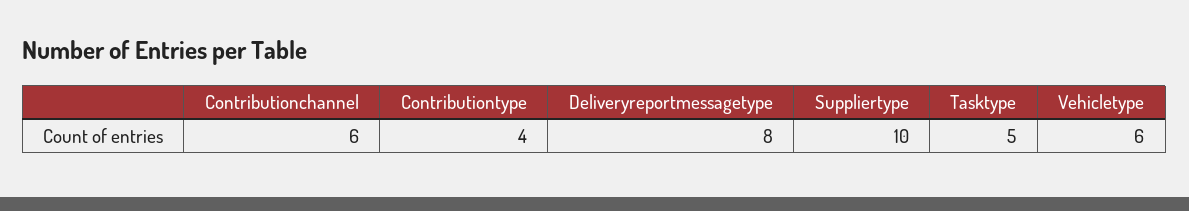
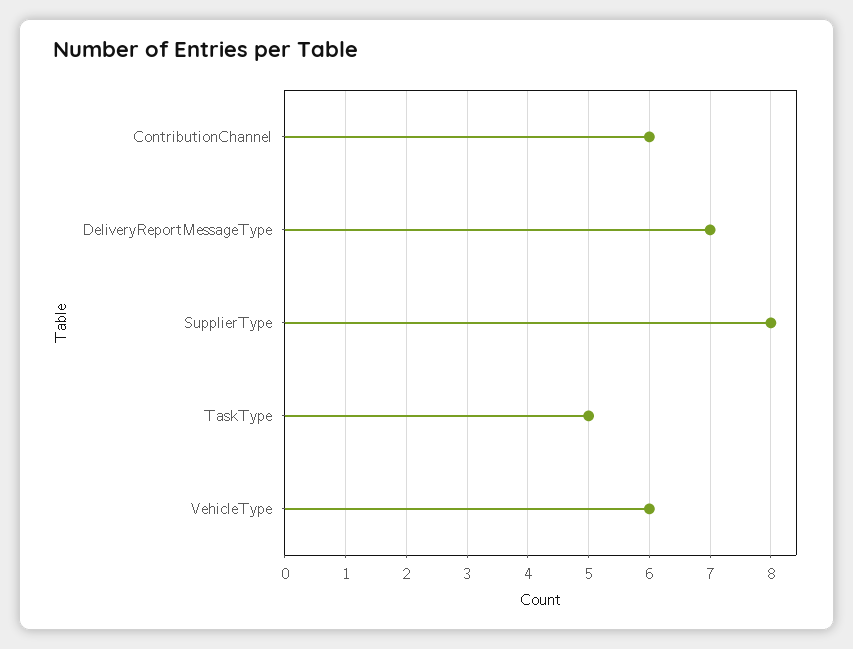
Contributiontype: 4 -> none
Deliveryreportmessagetype: 8 -> 7
Suppliertype: 10 -> 8

